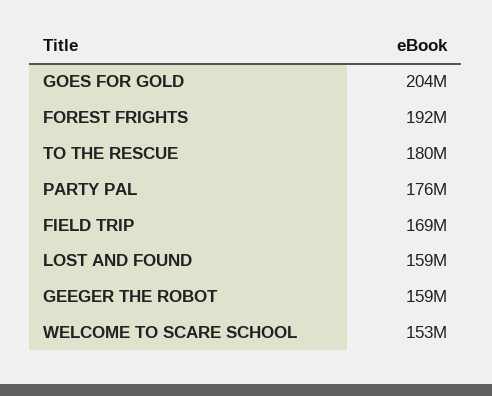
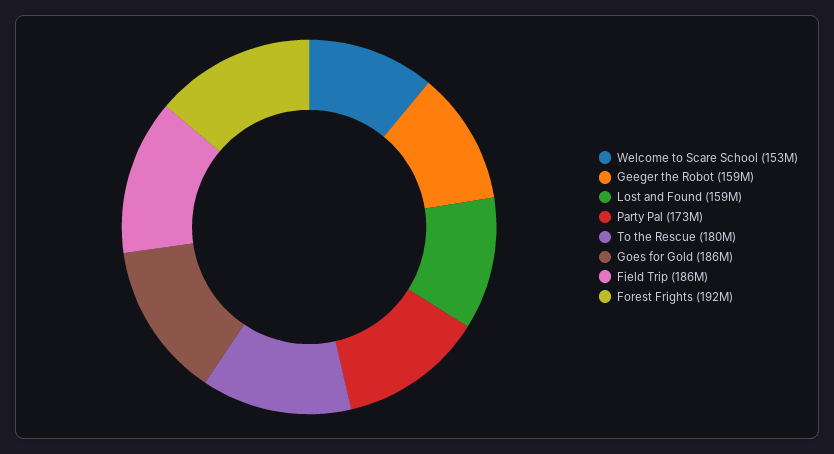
GOES FOR GOLD: 204000000 -> 186000000
PARTY PAL: 176000000 -> 173000000
FIELD TRIP: 169000000 -> 186000000

